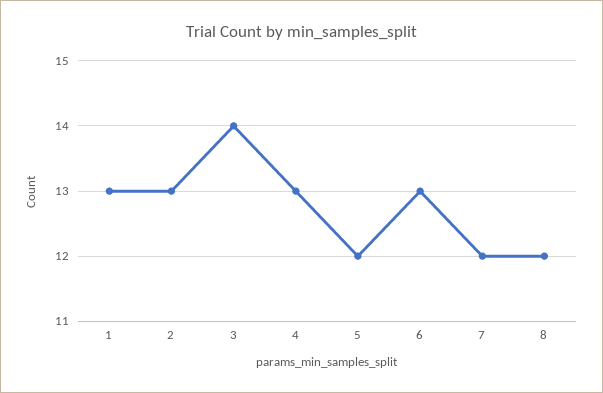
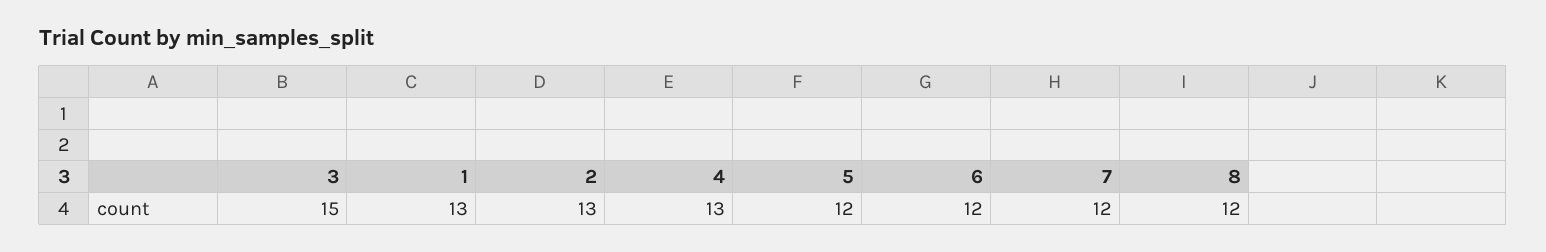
3: 14 -> 15
6: 13 -> 12

